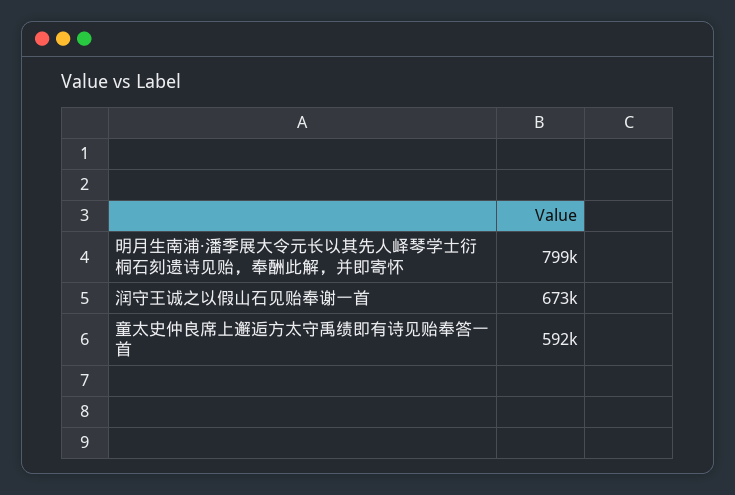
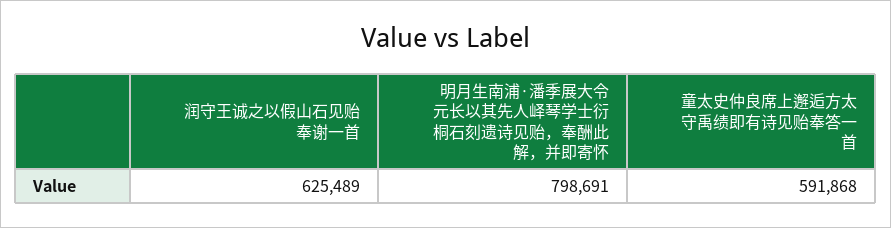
润守王诚之以假山石见贻奉谢一首: 673000 -> 625489

